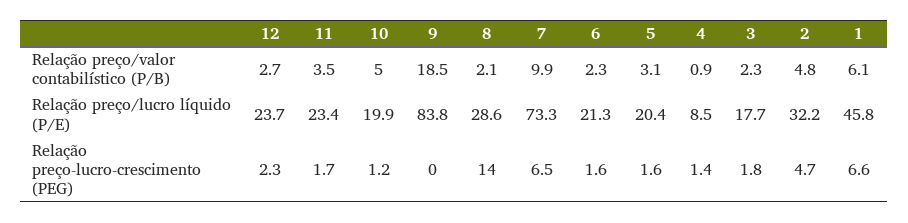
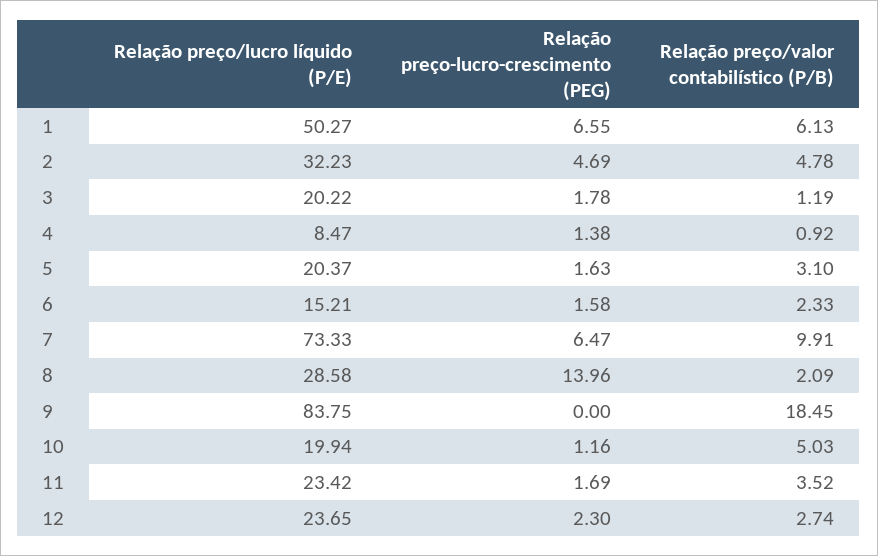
3, Relação preço/valor contabilístico (P/B): 2.3 -> 1.19
6, Relação preço/lucro líquido (P/E): 21.3 -> 15.21
3, Relação preço/lucro líquido (P/E): 17.7 -> 20.22
1, Relação preço/lucro líquido (P/E): 45.8 -> 50.27

